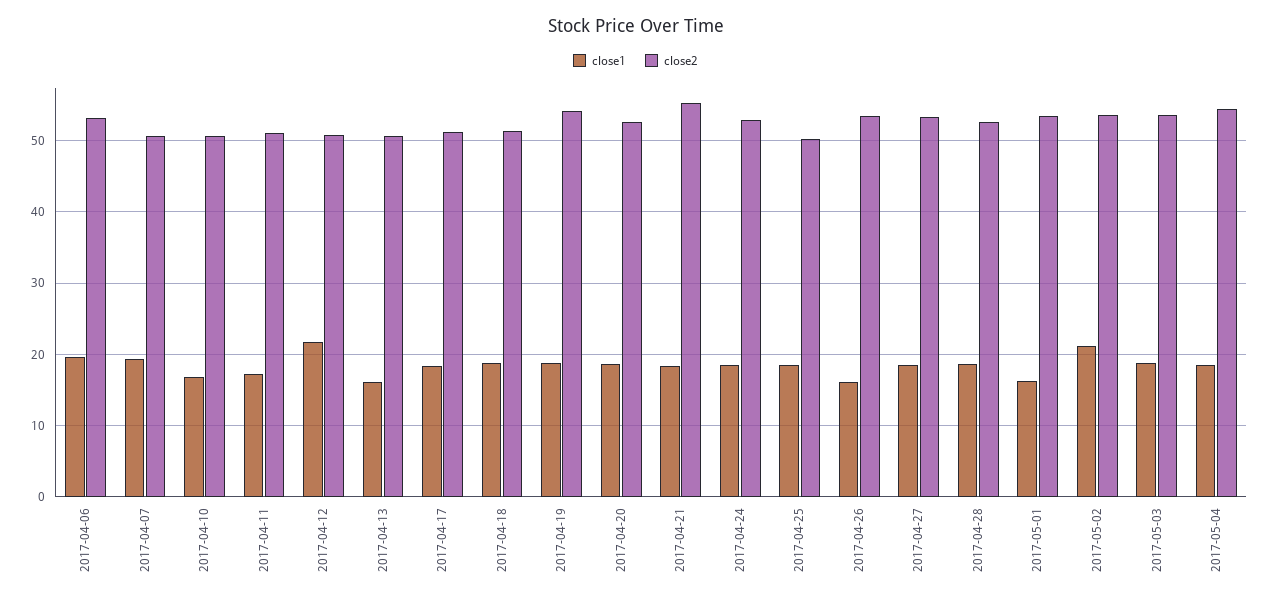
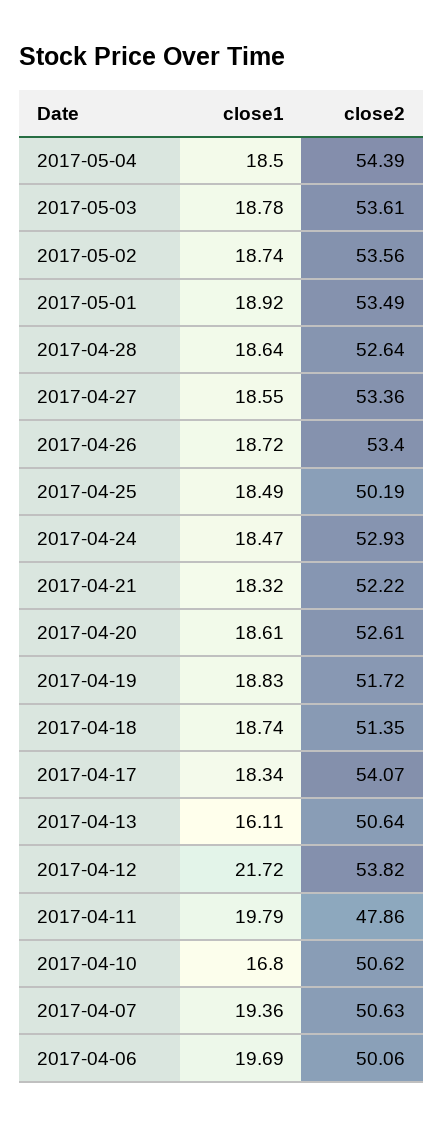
close2, 2017-04-06: 53 -> 50.06
close1, 2017-04-11: 17 -> 19.79
close2, 2017-04-11: 51 -> 47.86
close2, 2017-04-12: 51 -> 53.82
close2, 2017-04-17: 51 -> 54.07
close2, 2017-04-19: 54 -> 51.72
close2, 2017-04-21: 55 -> 52.22
close1, 2017-04-26: 16 -> 18.72
close1, 2017-05-01: 16 -> 18.92
close1, 2017-05-02: 21 -> 18.74

